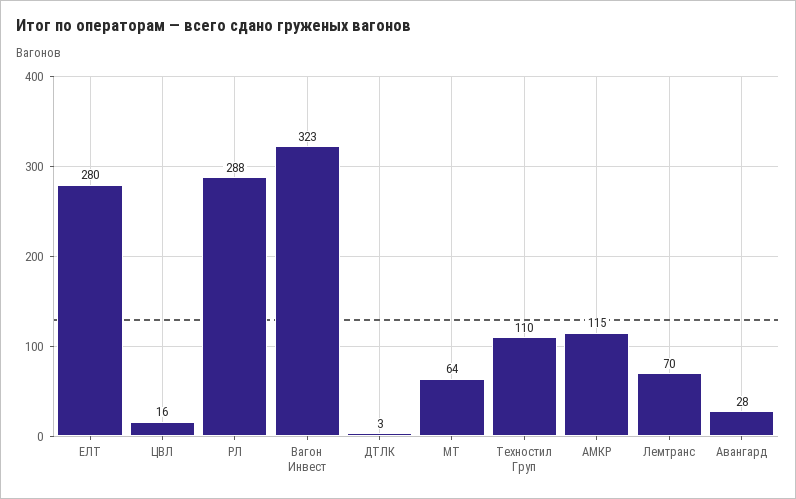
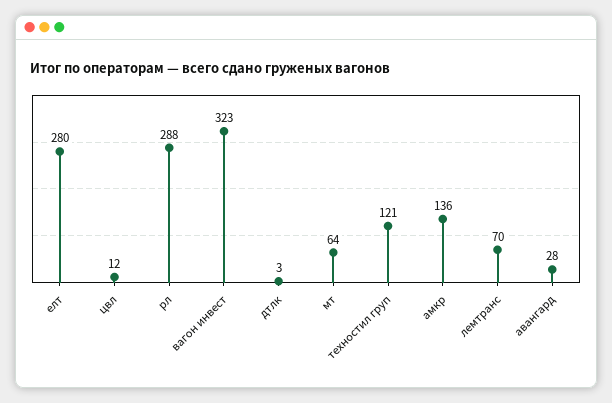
ЦВЛ: 16 -> 12
Техностил Груп: 110 -> 121
АМКР: 115 -> 136

